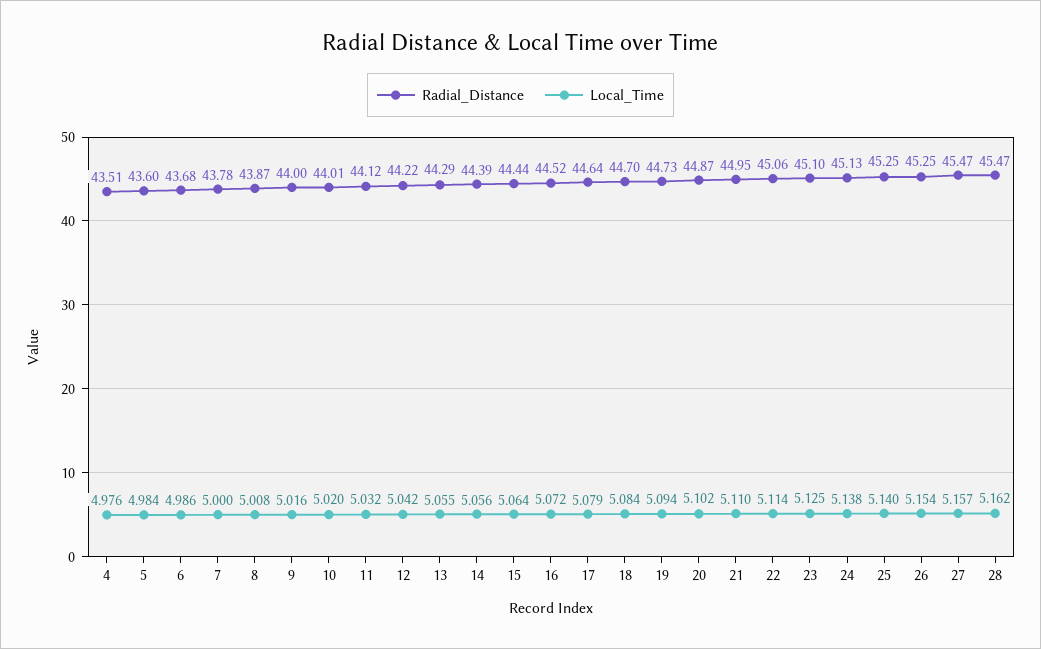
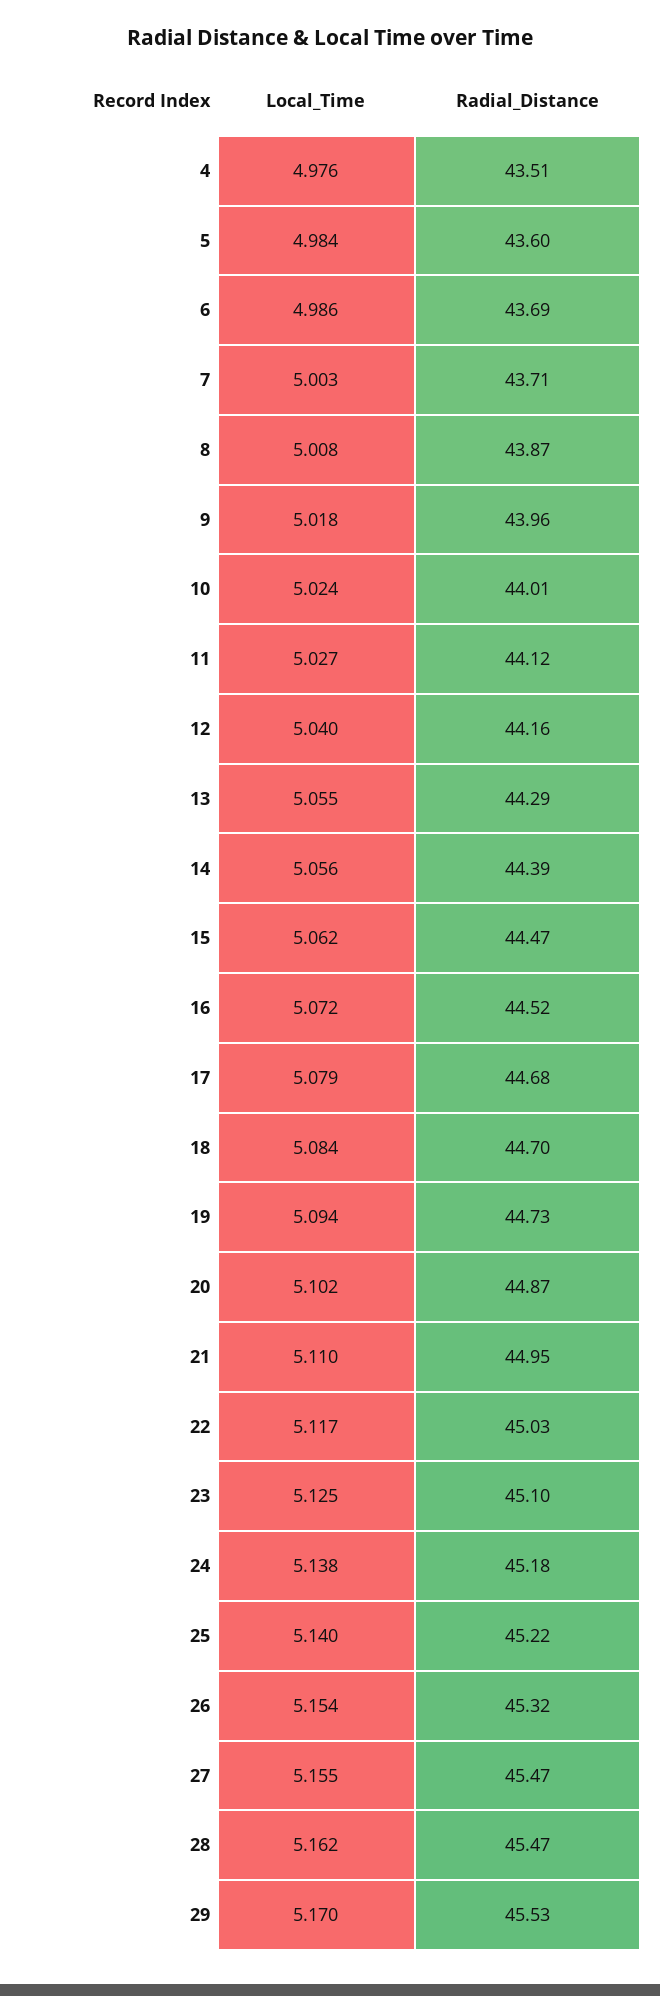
Radial_Distance, 6: 43.68 -> 43.69
Radial_Distance, 7: 43.78 -> 43.71
Local_Time, 7: 5 -> 5.003
Radial_Distance, 9: 44 -> 43.96
Local_Time, 9: 5.016 -> 5.018
Local_Time, 10: 5.02 -> 5.024
Local_Time, 11: 5.032 -> 5.027
Radial_Distance, 12: 44.22 -> 44.16
Local_Time, 12: 5.042 -> 5.04
Radial_Distance, 15: 44.44 -> 44.47
Local_Time, 15: 5.064 -> 5.062
Radial_Distance, 17: 44.64 -> 44.68
Radial_Distance, 22: 45.06 -> 45.03
Local_Time, 22: 5.114 -> 5.117
Radial_Distance, 24: 45.13 -> 45.18
Radial_Distance, 25: 45.25 -> 45.22
Radial_Distance, 26: 45.25 -> 45.32
Local_Time, 27: 5.157 -> 5.155
Local_Time, 29: none -> 5.17
Radial_Distance, 29: none -> 45.53

